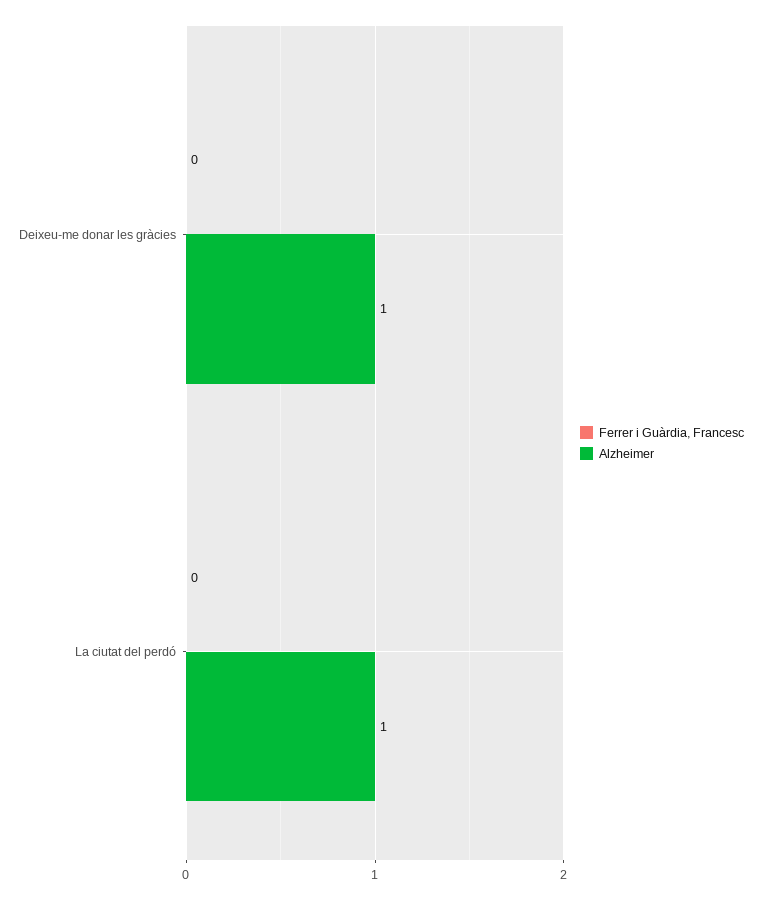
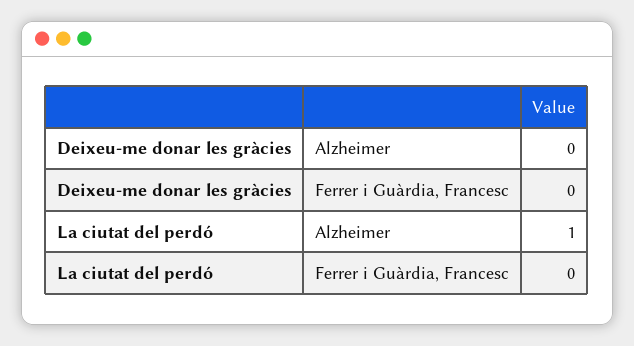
Alzheimer, Deixeu-me donar les gràcies: 1 -> 0

